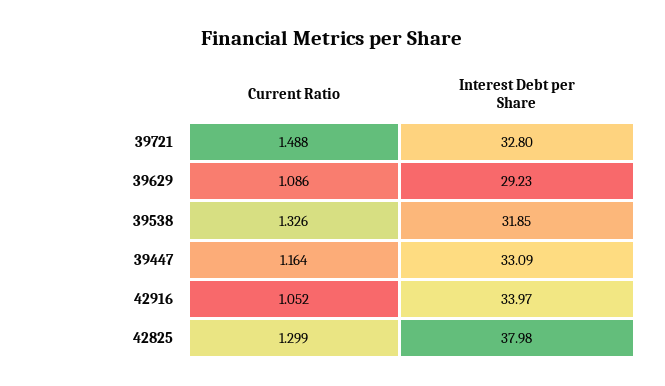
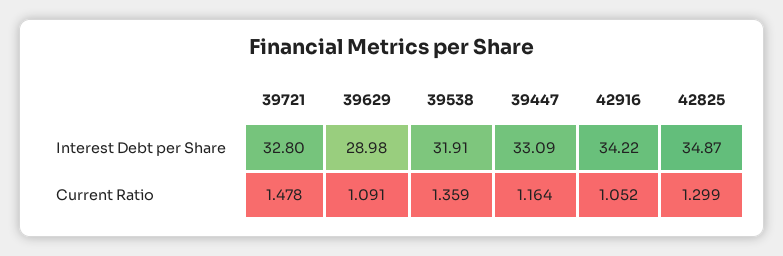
Current Ratio, 39721: 1.488 -> 1.478
Current Ratio, 39629: 1.086 -> 1.091
Interest Debt per Share, 39629: 29.23 -> 28.98
Current Ratio, 39538: 1.326 -> 1.359
Interest Debt per Share, 39538: 31.85 -> 31.91
Interest Debt per Share, 42916: 33.97 -> 34.22
Interest Debt per Share, 42825: 37.98 -> 34.87

